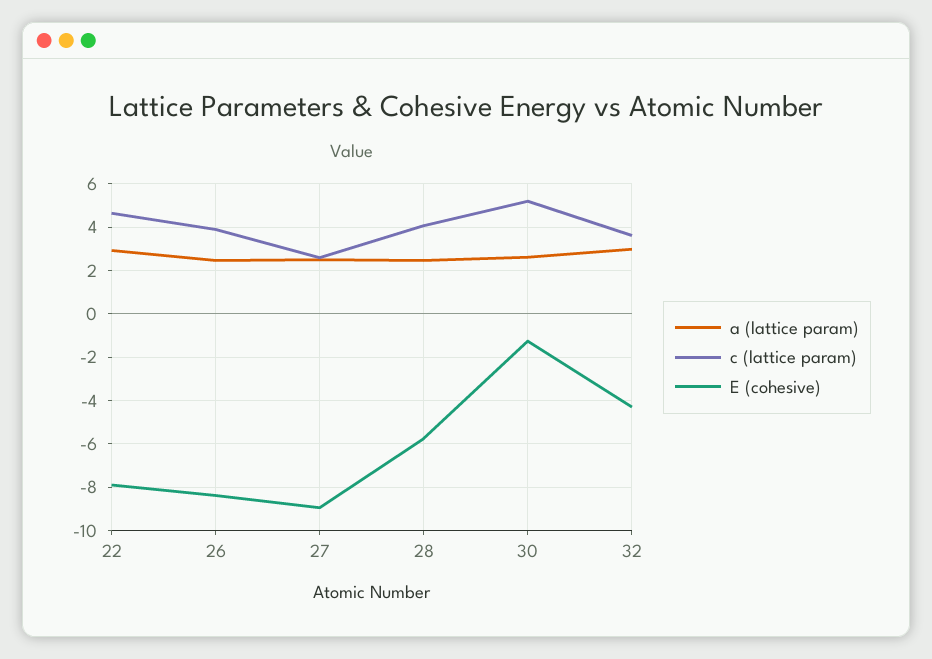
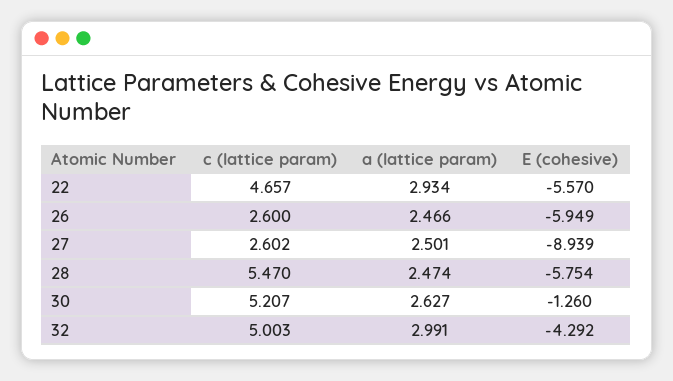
E (cohesive), 22: -8 -> -5.57
c (lattice param), 26: 4 -> 2.6
E (cohesive), 26: -8.5 -> -5.949
c (lattice param), 28: 4 -> 5.47
c (lattice param), 32: 3.5 -> 5.003

